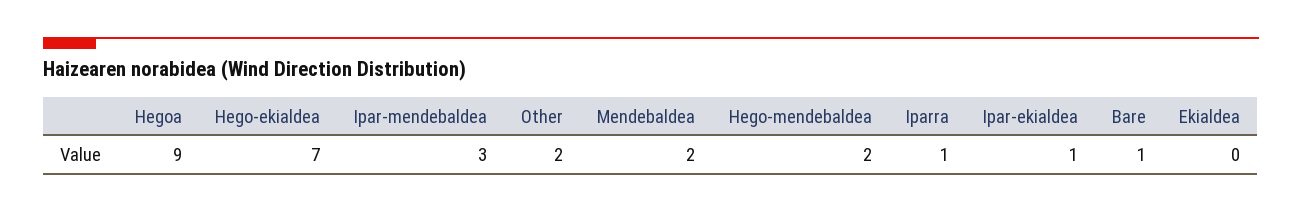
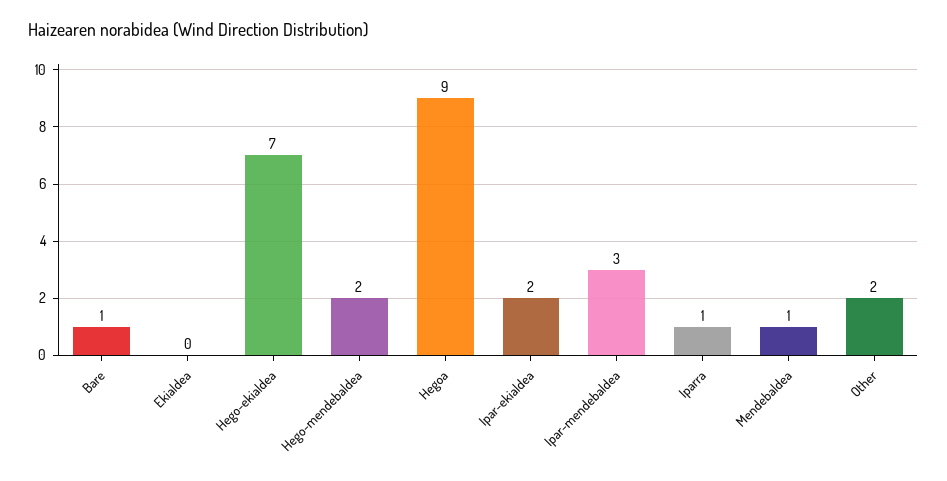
Mendebaldea: 2 -> 1
Ipar-ekialdea: 1 -> 2

